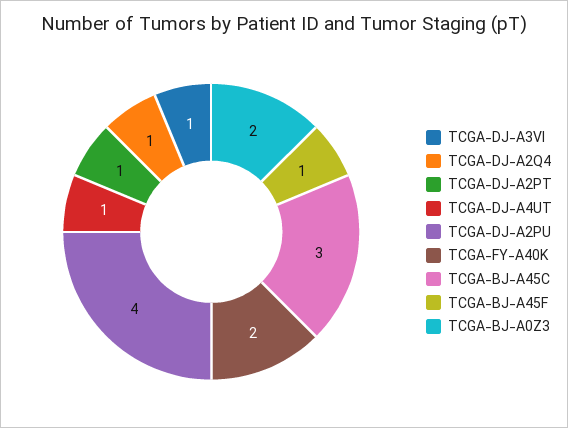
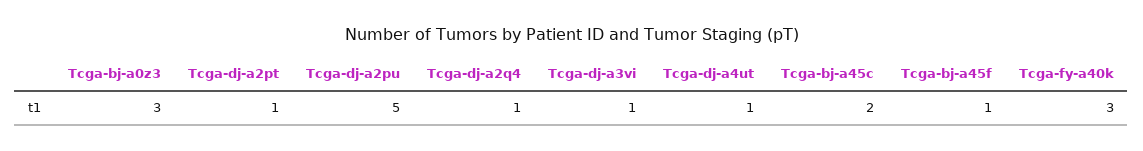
TCGA-DJ-A2PU: 4 -> 5
TCGA-FY-A40K: 2 -> 3
TCGA-BJ-A45C: 3 -> 2
TCGA-BJ-A0Z3: 2 -> 3

